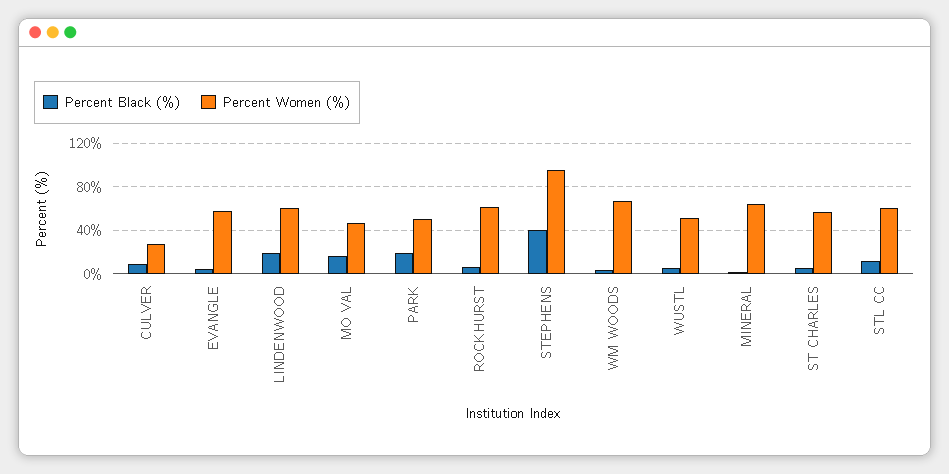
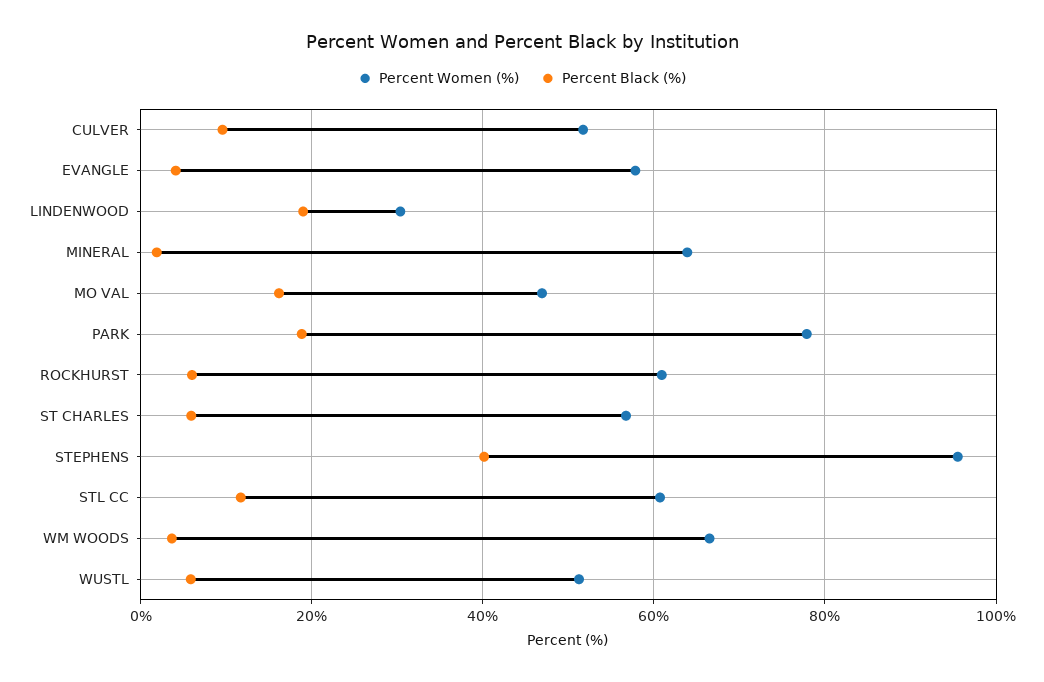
Percent Women (%), CULVER: 30 -> 52
Percent Women (%), LINDENWOOD: 60 -> 30
Percent Women (%), PARK: 50 -> 78

